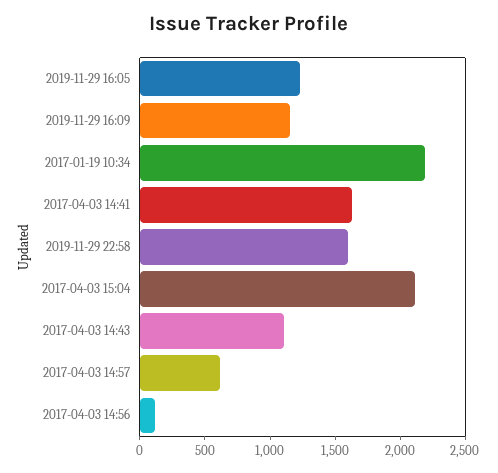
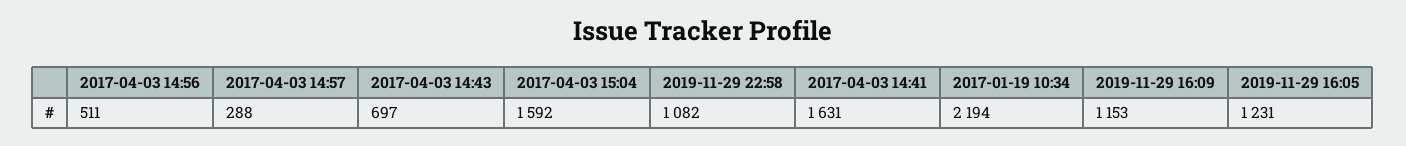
2019-11-29 22:58: 1600 -> 1082
2017-04-03 15:04: 2100 -> 1592
2017-04-03 14:43: 1100 -> 697
2017-04-03 14:57: 600 -> 288
2017-04-03 14:56: 100 -> 511

